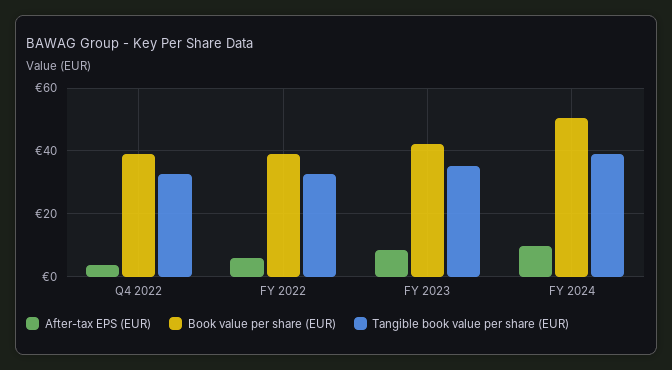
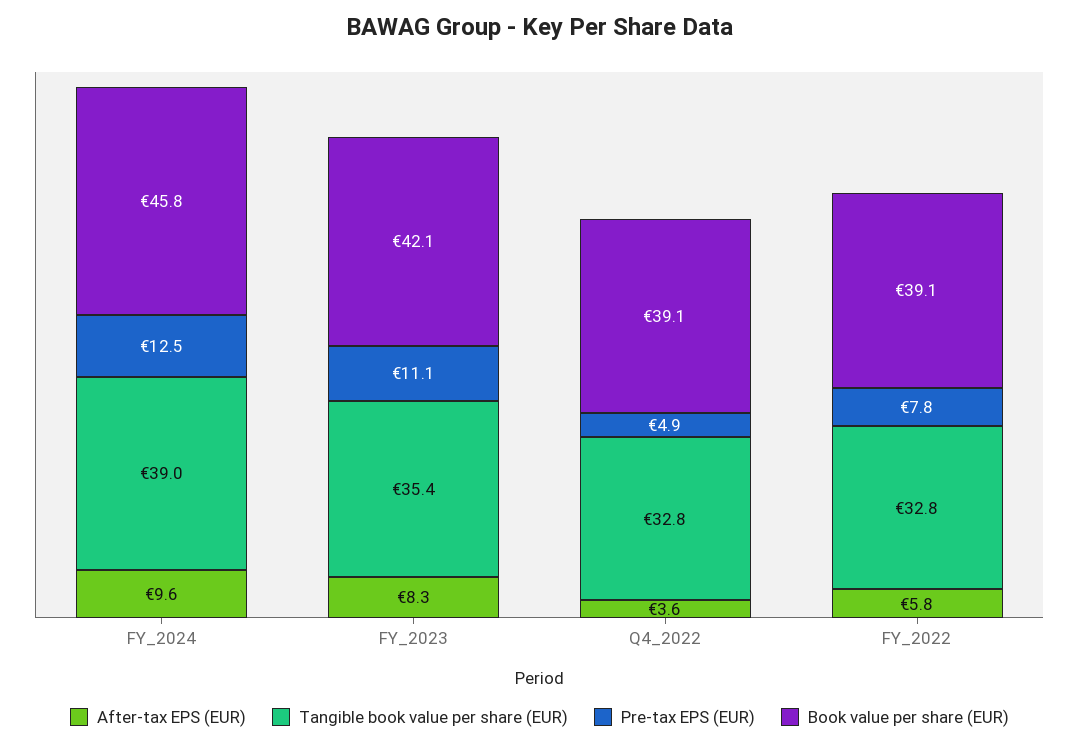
Book value per share (EUR), FY 2024: 50 -> 45.8
Pre-tax EPS (EUR), FY 2024: none -> 12.5
Pre-tax EPS (EUR), FY 2023: none -> 11.1
Pre-tax EPS (EUR), Q4 2022: none -> 4.9
Pre-tax EPS (EUR), FY 2022: none -> 7.8

